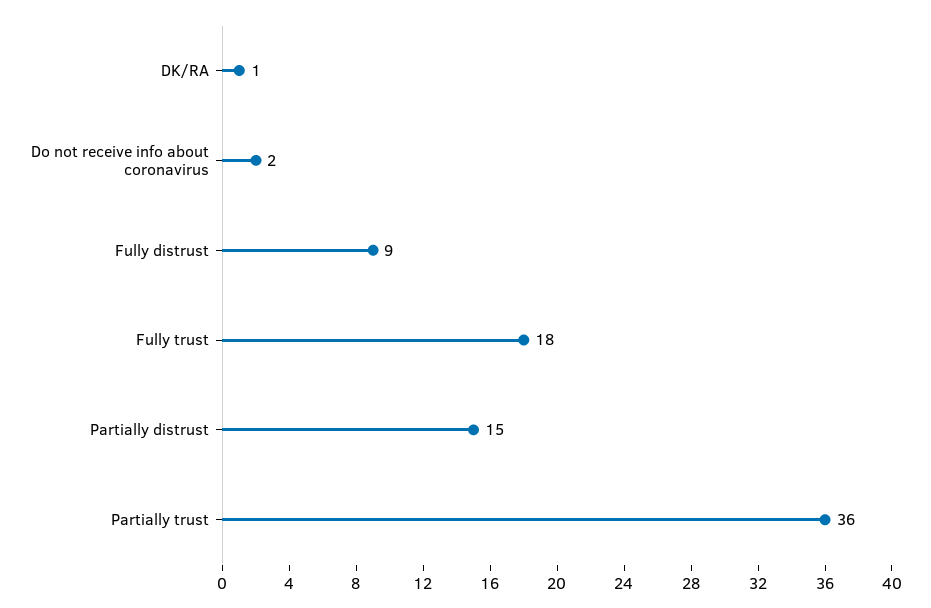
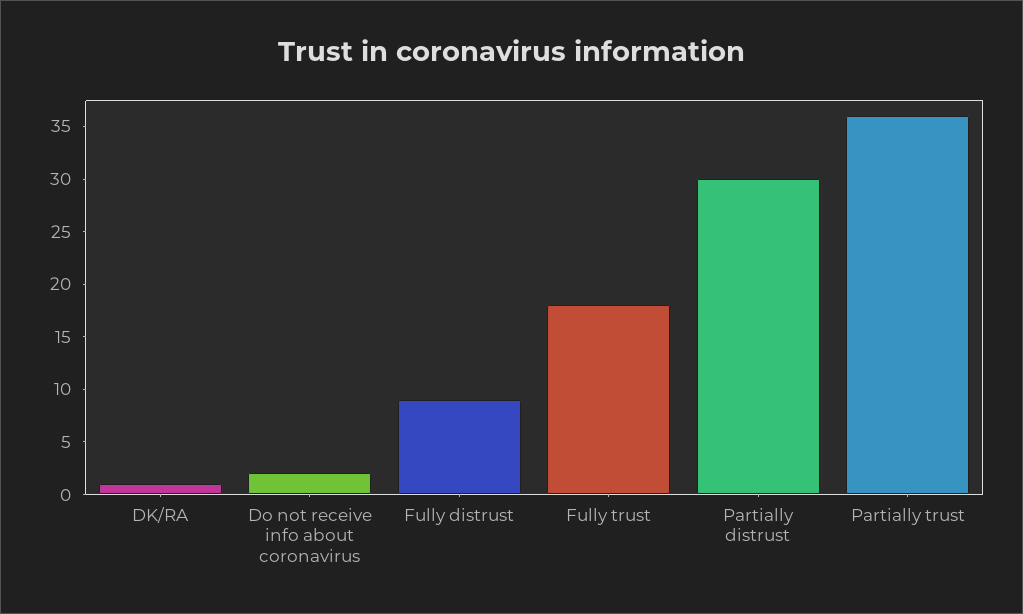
Partially distrust: 15 -> 30

